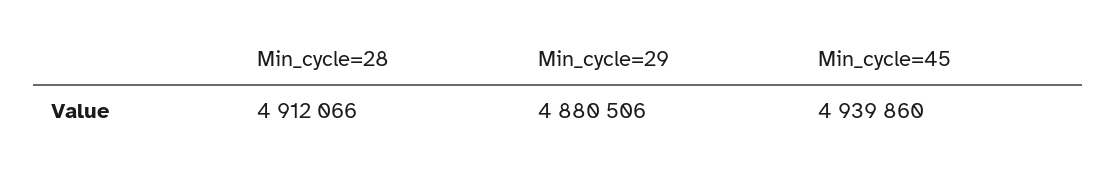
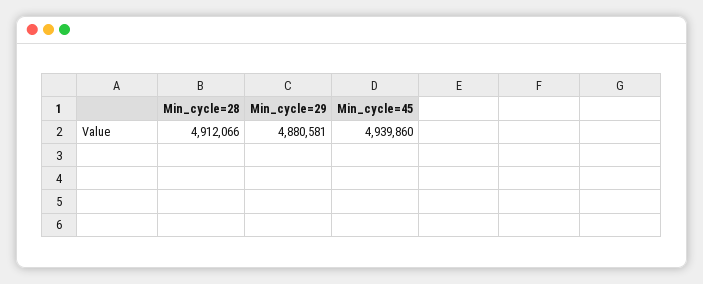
Min_cycle=29: 4880506 -> 4880581

